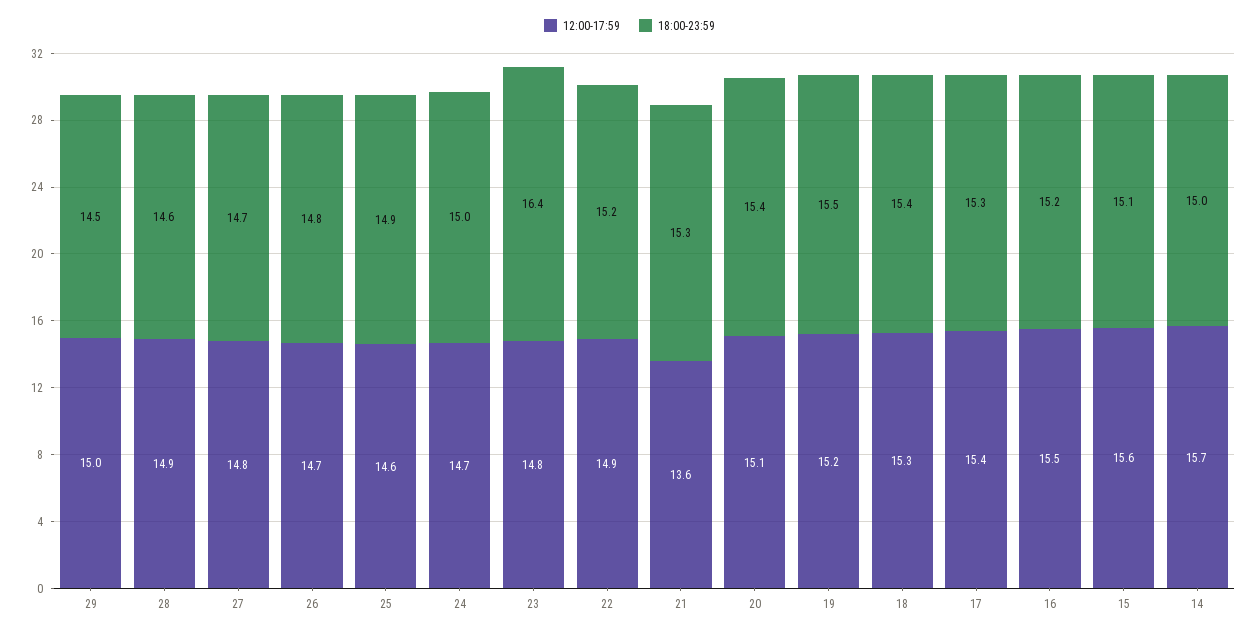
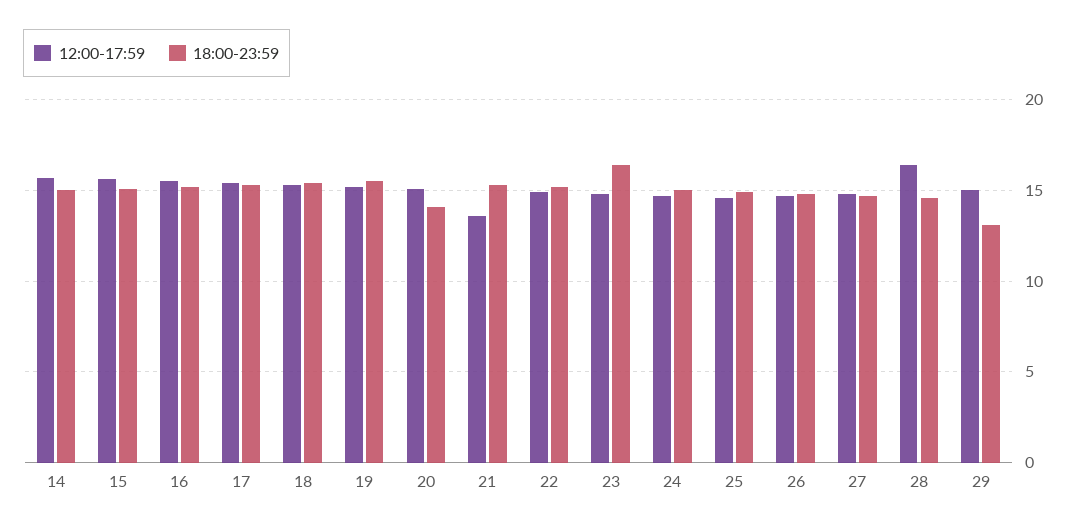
18:00-23:59, 29: 14.5 -> 13
12:00-17:59, 28: 14.9 -> 16.5
18:00-23:59, 20: 15.4 -> 14

